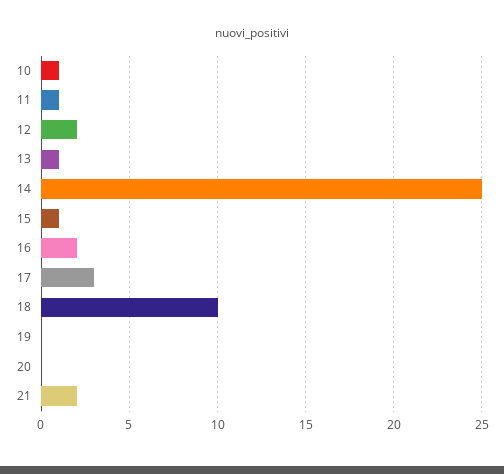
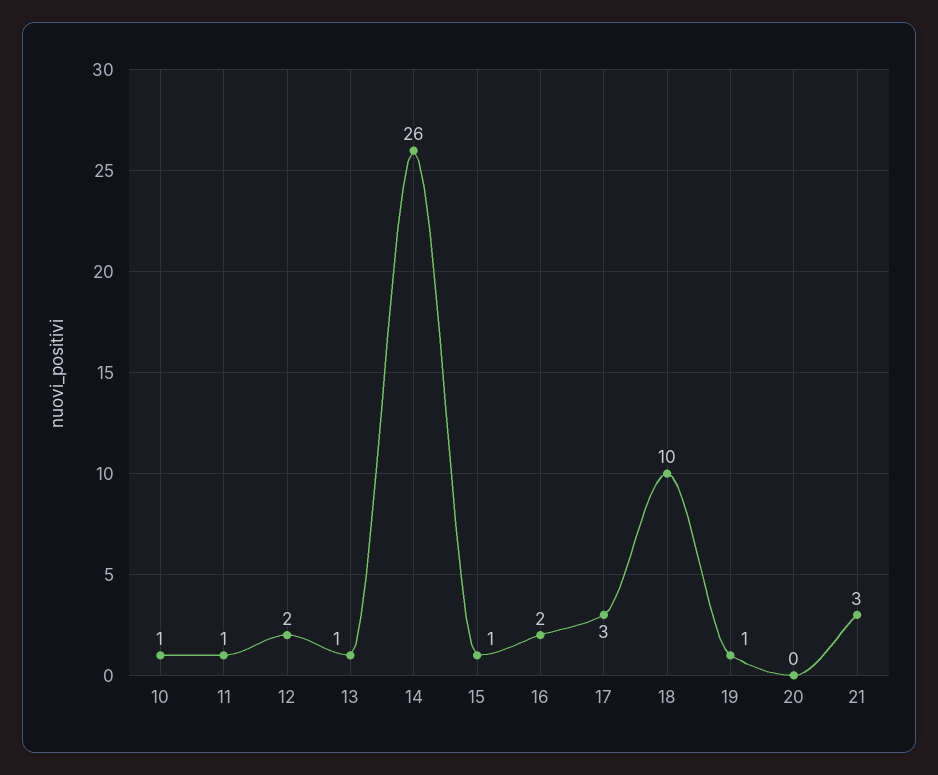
14: 25 -> 26
19: 0 -> 1
21: 2 -> 3

